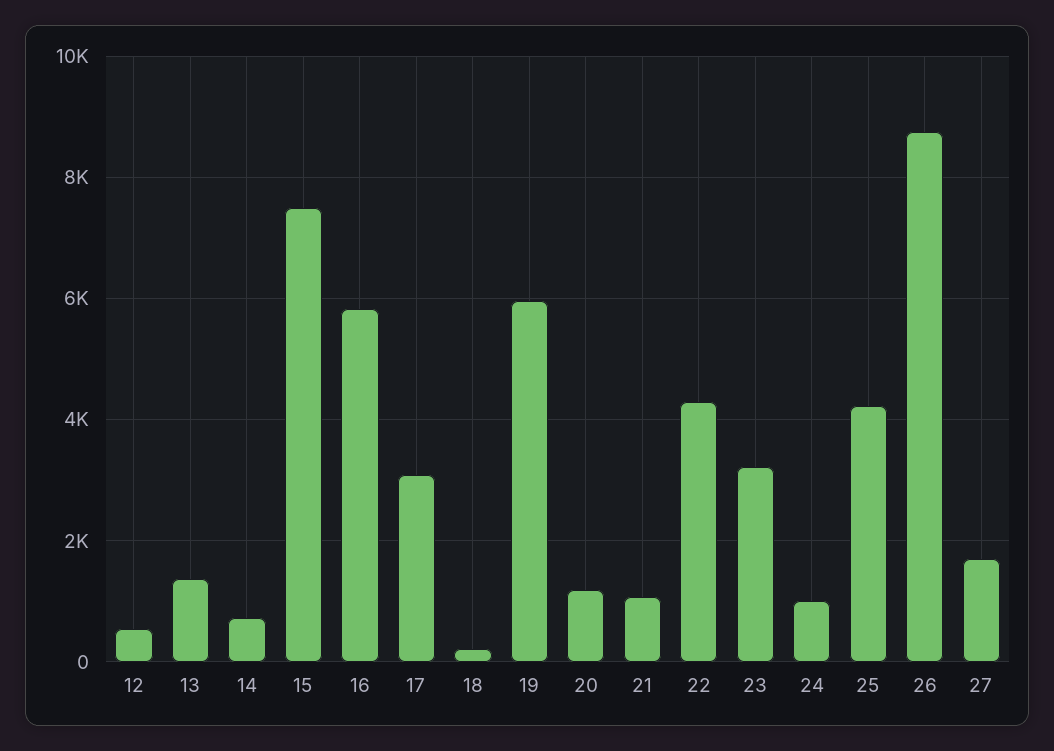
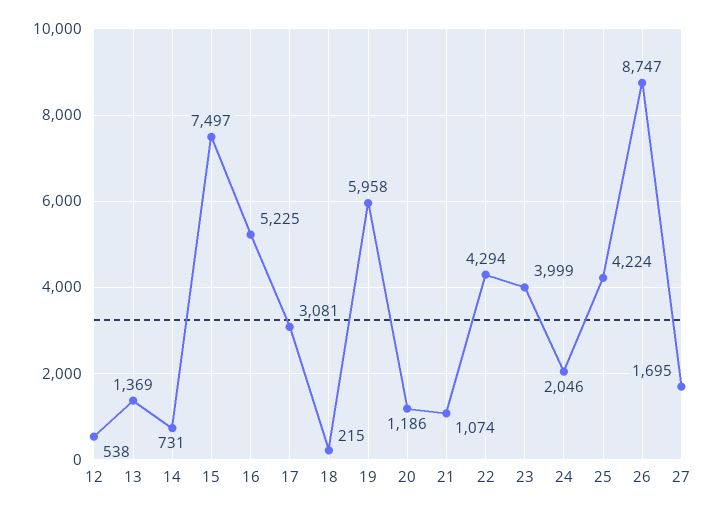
16: 5800 -> 5225
23: 3200 -> 3999
24: 1000 -> 2046

